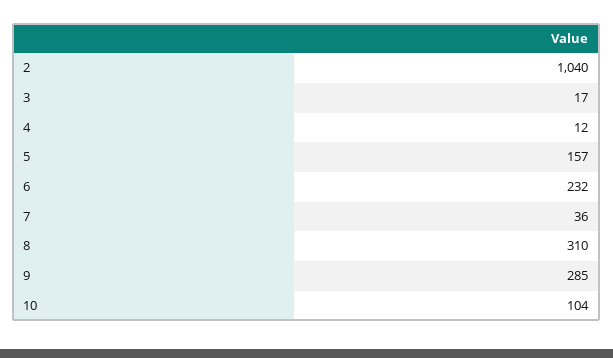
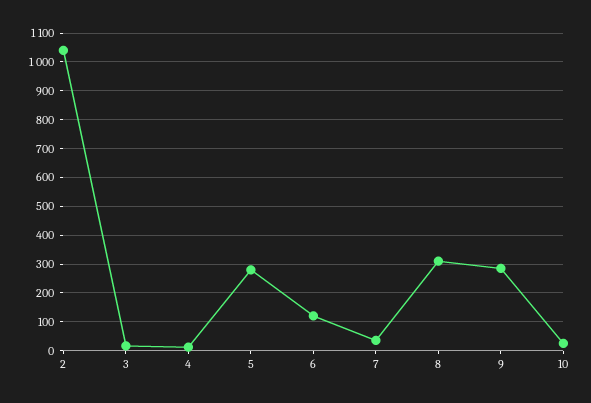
5: 157 -> 275
6: 232 -> 125
10: 104 -> 25

